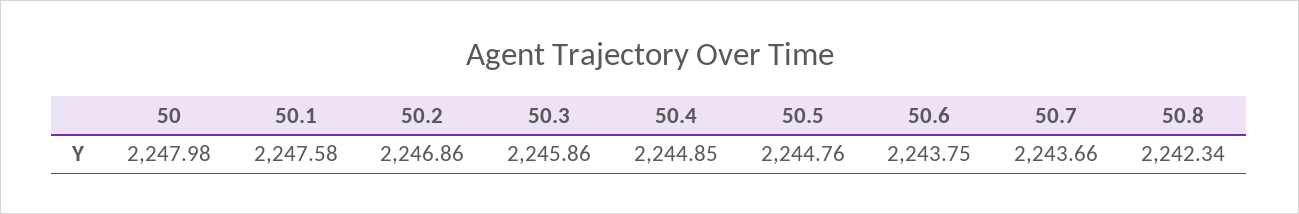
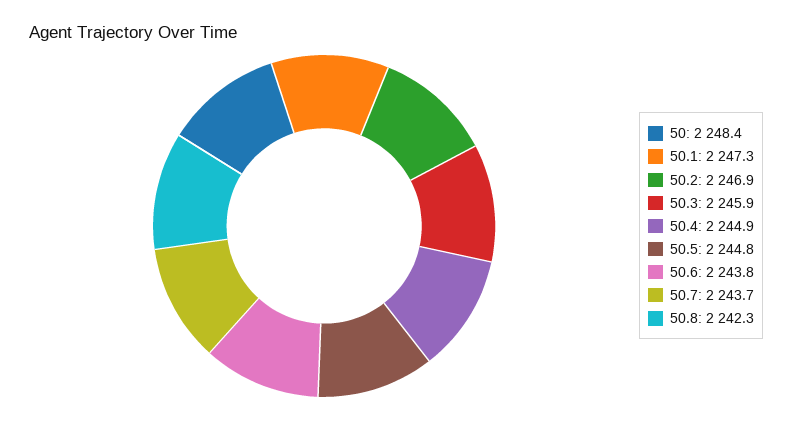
50: 2247.98 -> 2248.4
50.1: 2247.58 -> 2247.3

